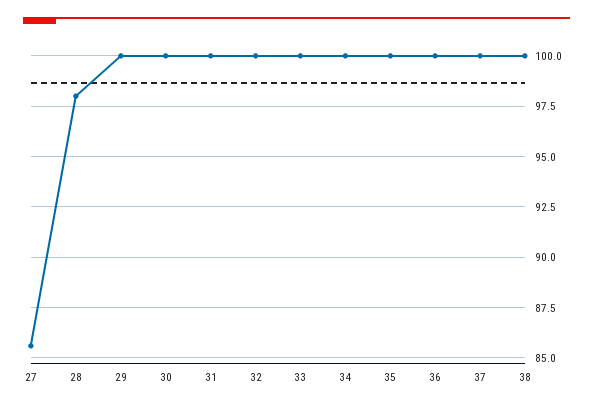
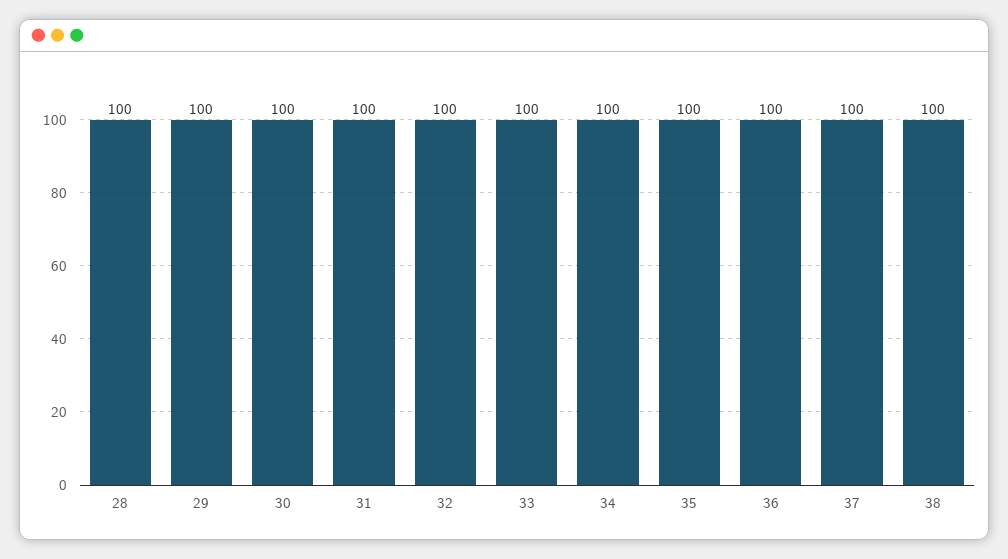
27: 85.5 -> none
28: 98 -> 100

